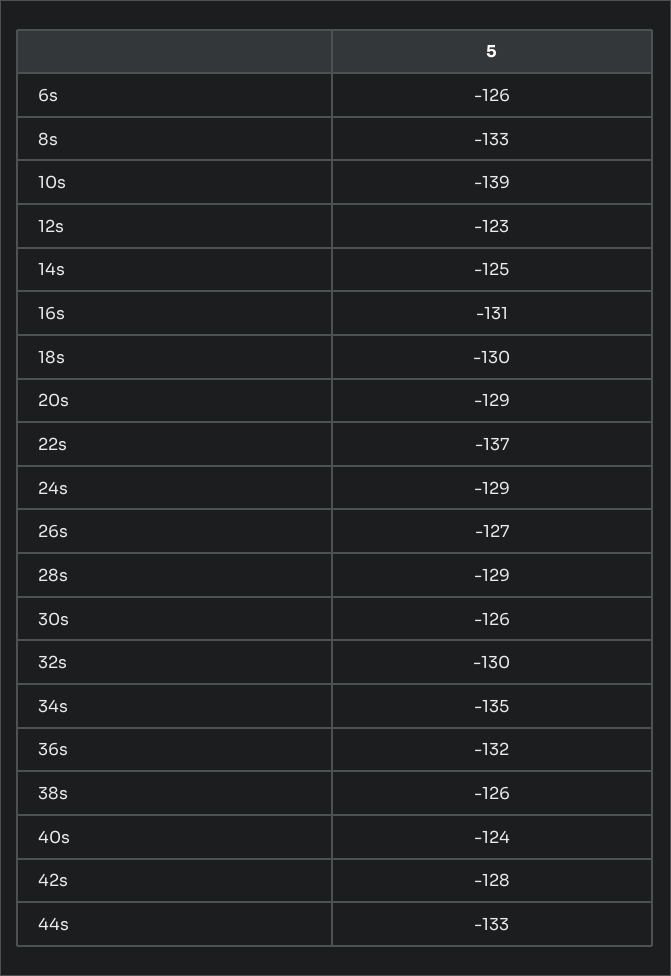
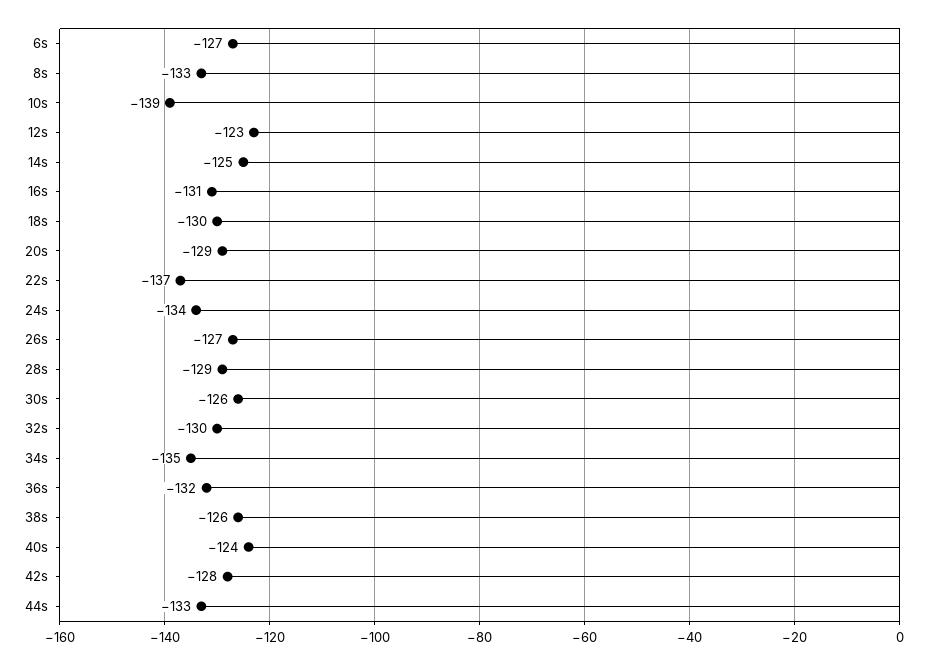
6s: -126 -> -127
24s: -129 -> -134

